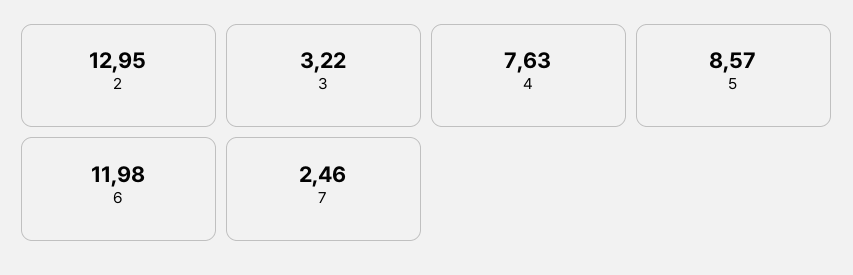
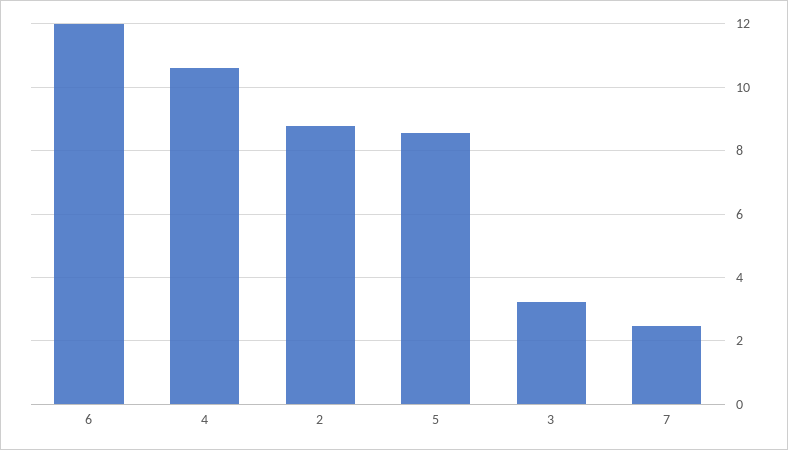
2: 12.95 -> 8.8
4: 7.63 -> 10.6

